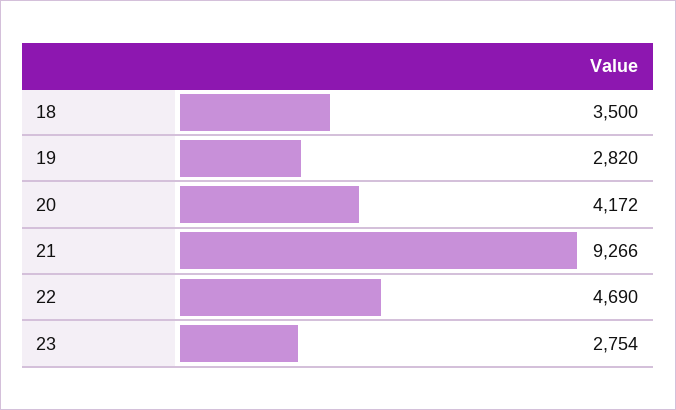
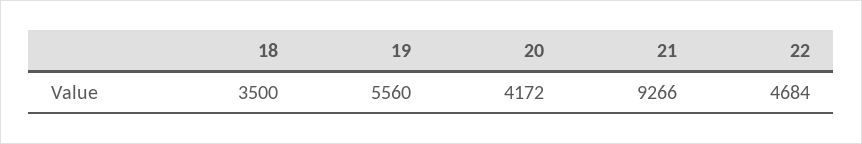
19: 2820 -> 5560
22: 4690 -> 4684
23: 2754 -> none

